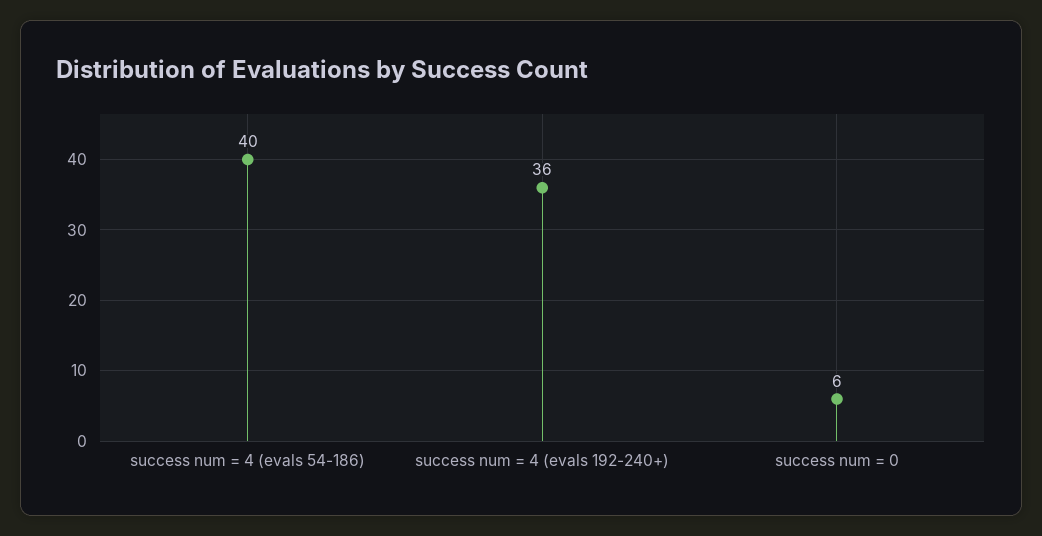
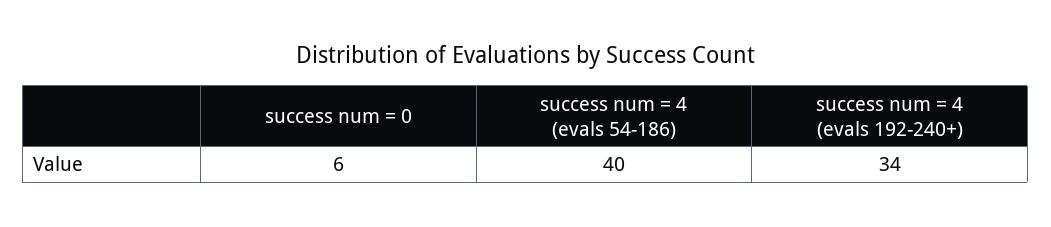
success num = 4 (evals 192-240+): 36 -> 34

